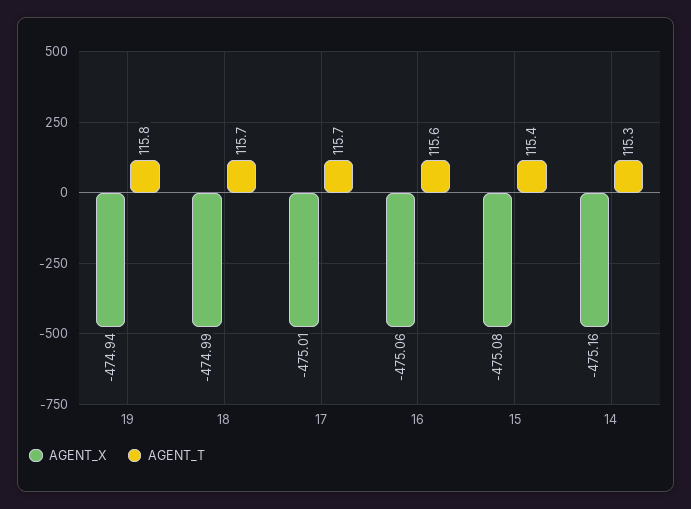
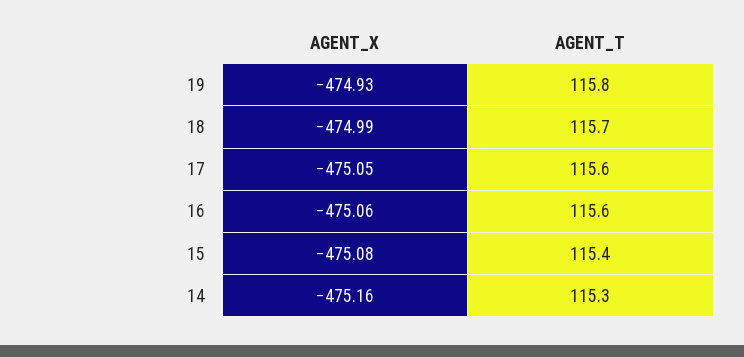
AGENT_X, 19: -474.94 -> -474.93
AGENT_X, 17: -475.01 -> -475.05
AGENT_T, 17: 115.7 -> 115.6

